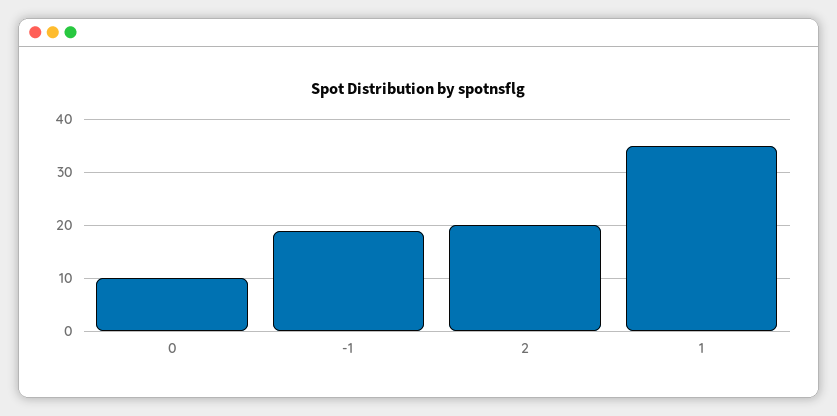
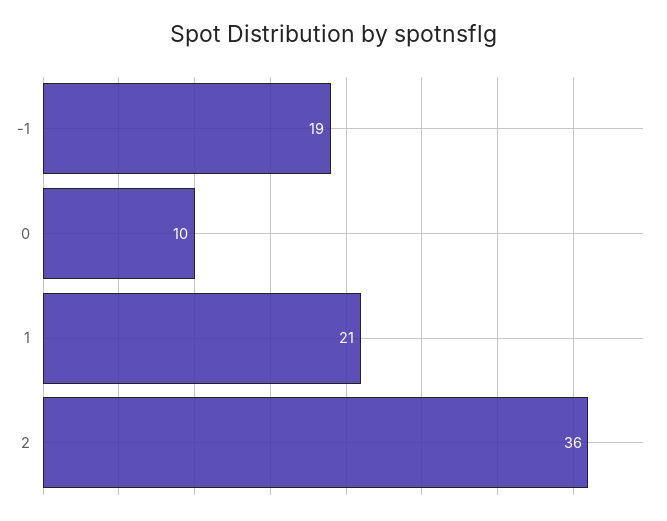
2: 20 -> 36
1: 35 -> 21

